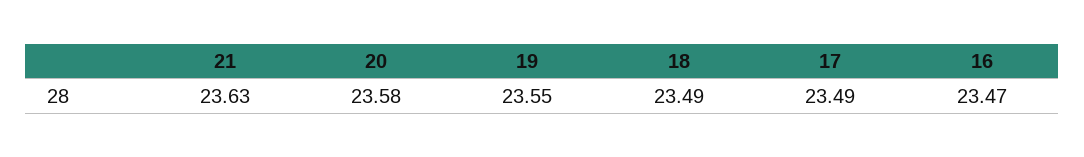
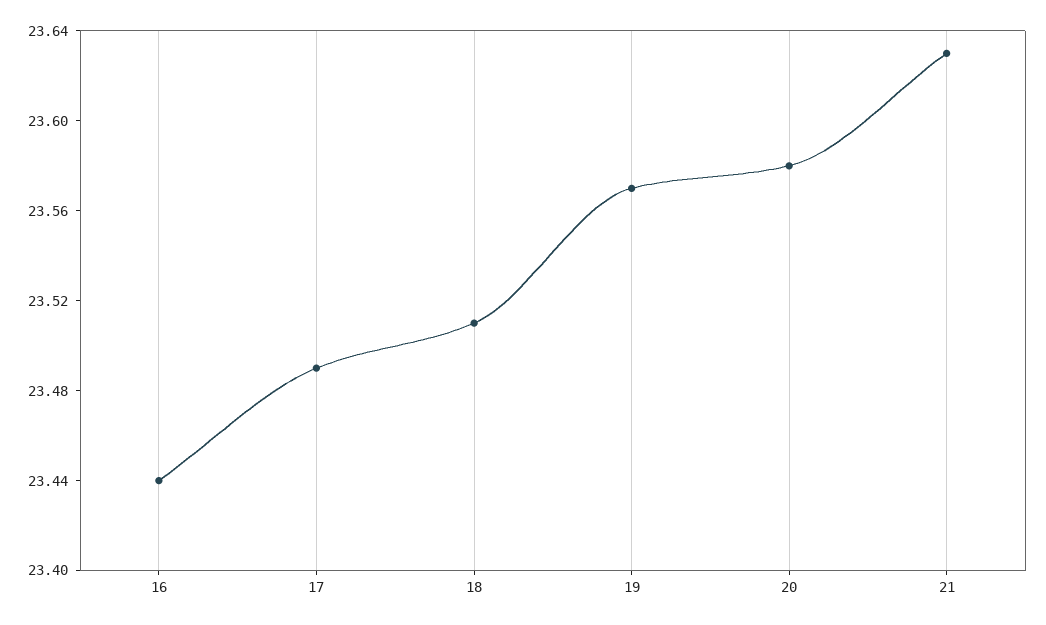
19: 23.55 -> 23.57
18: 23.49 -> 23.51
16: 23.47 -> 23.44

